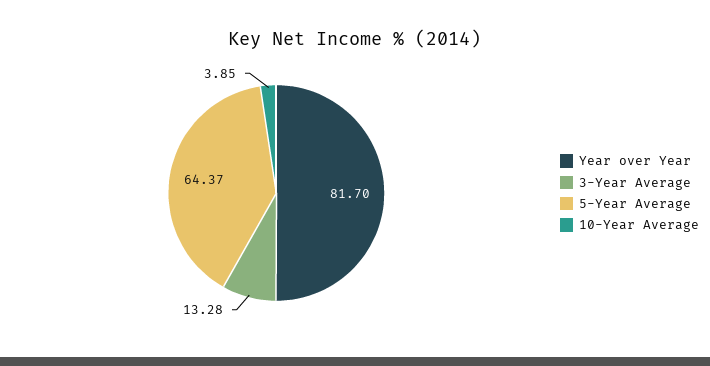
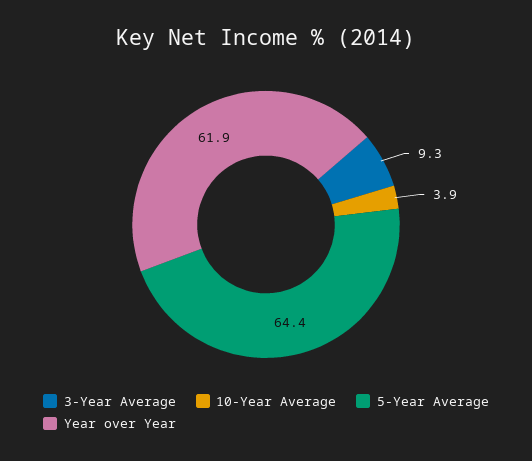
Year over Year: 81.7 -> 61.9
3-Year Average: 13.28 -> 9.3

